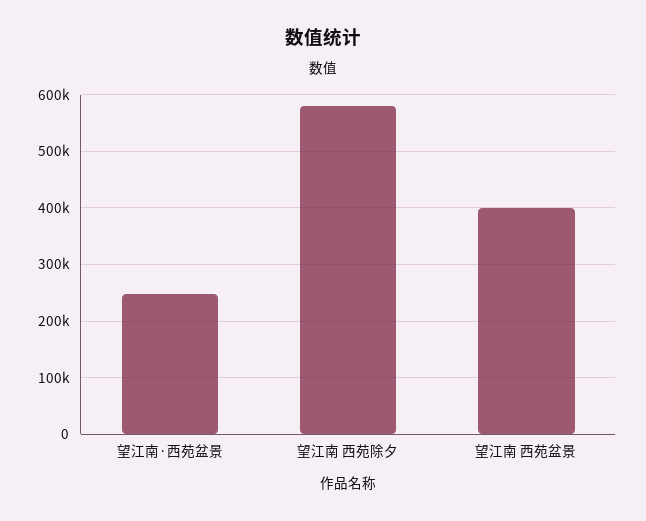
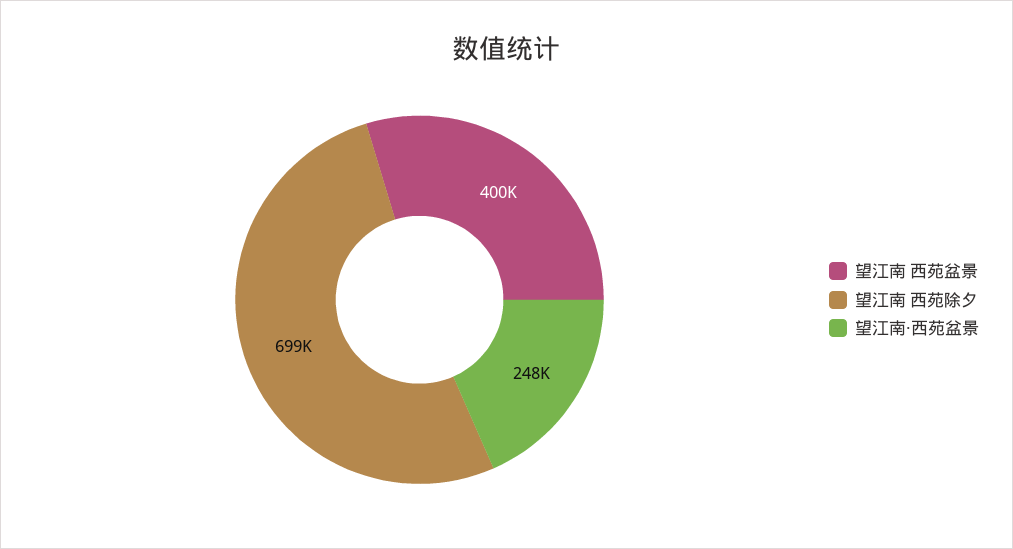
望江南 西苑除夕: 580000 -> 699000

